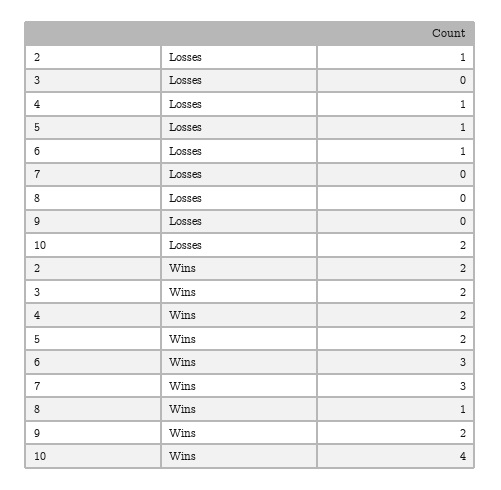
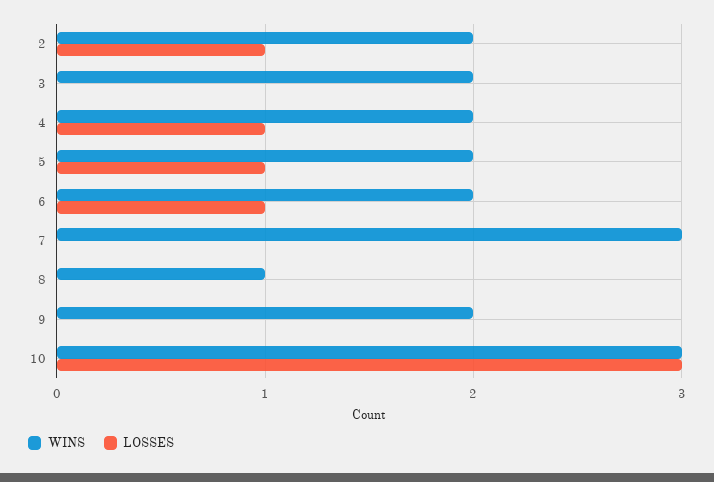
Losses, 10: 2 -> 3
Wins, 6: 3 -> 2
Wins, 10: 4 -> 3

